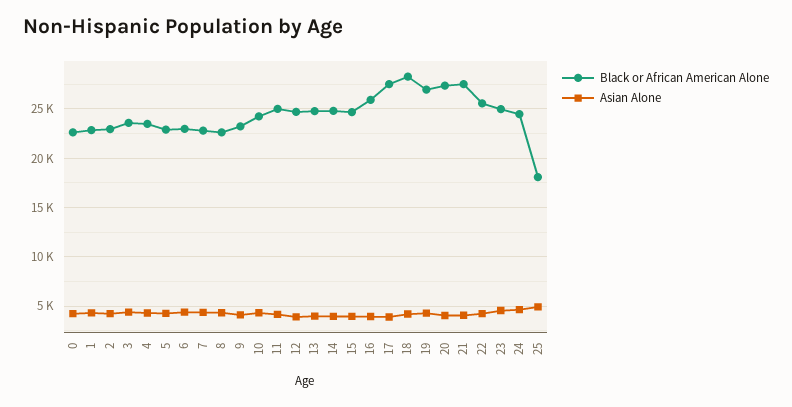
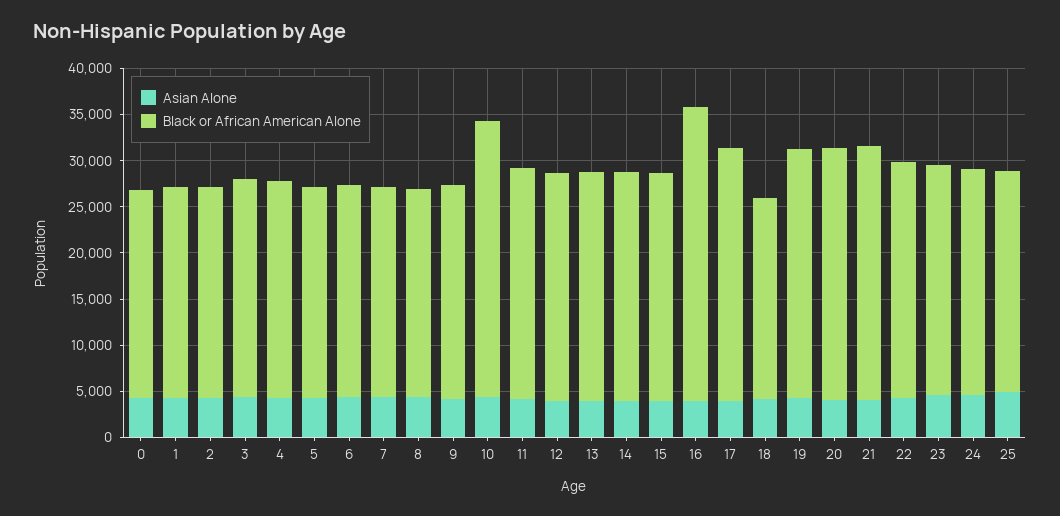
Black or African American Alone, 10: 24000 -> 30000
Black or African American Alone, 16: 26000 -> 32000
Black or African American Alone, 18: 28000 -> 22000
Black or African American Alone, 25: 18000 -> 24000

